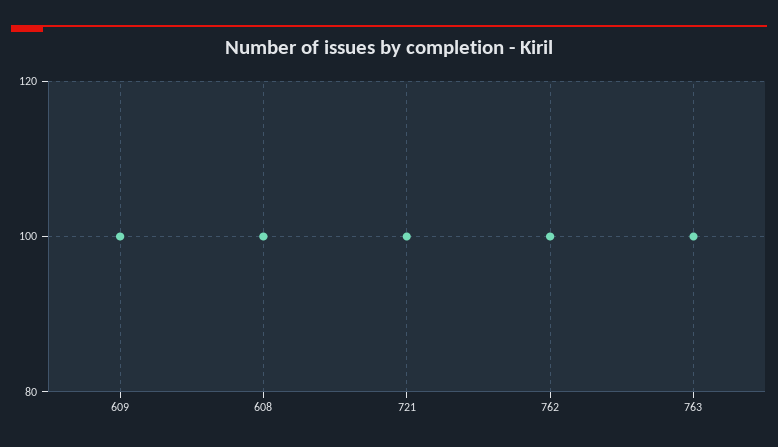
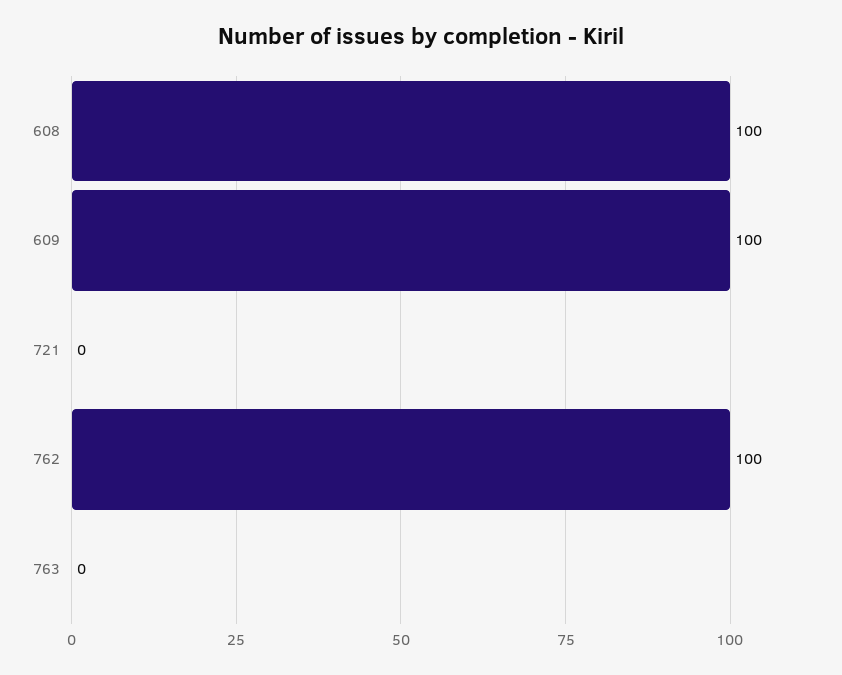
721: 100 -> 0
763: 100 -> 0

